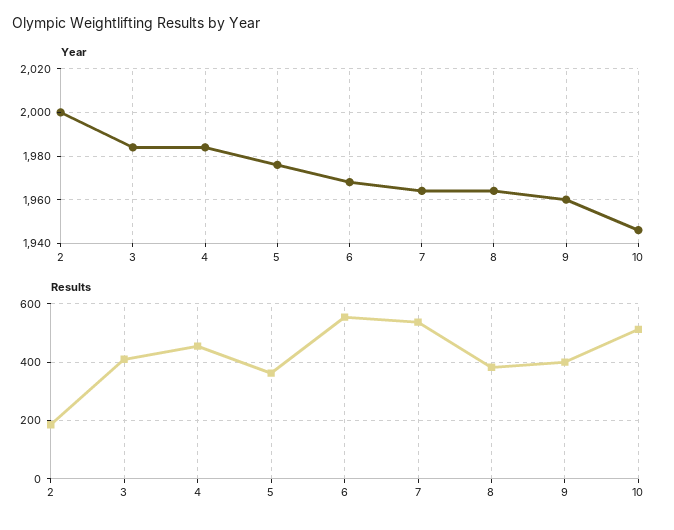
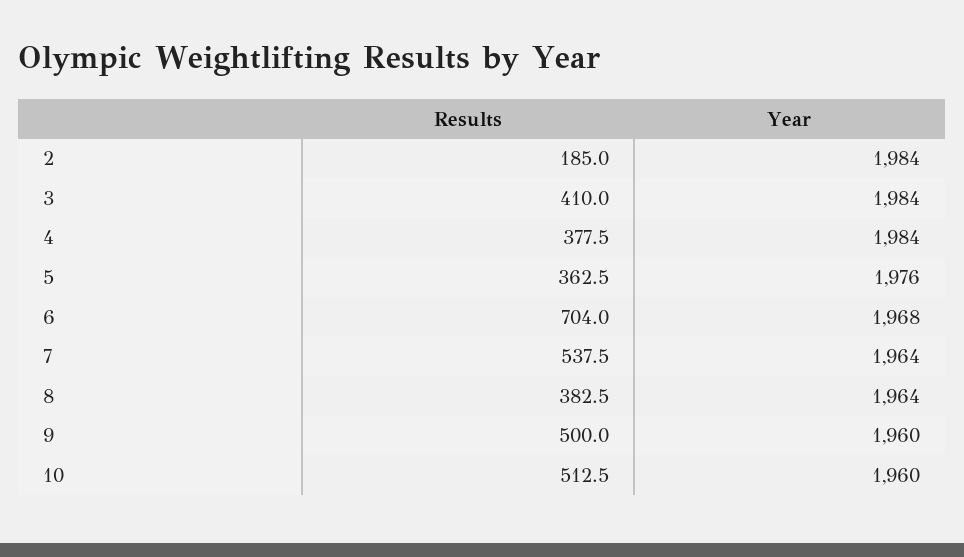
Year, 2: 2000 -> 1984
Year, 10: 1945 -> 1960
Results, 4: 450 -> 377.5
Results, 6: 550 -> 704
Results, 9: 400 -> 500

